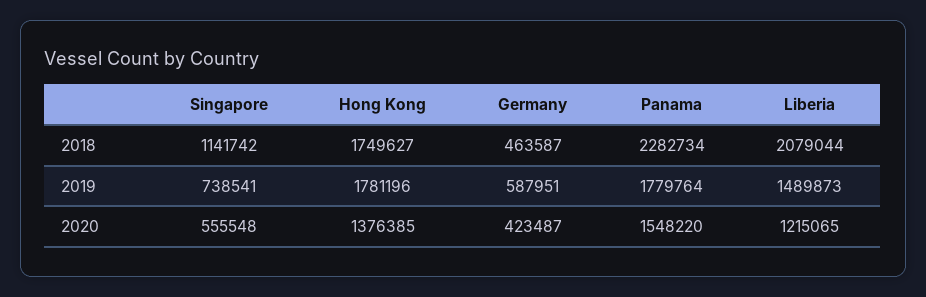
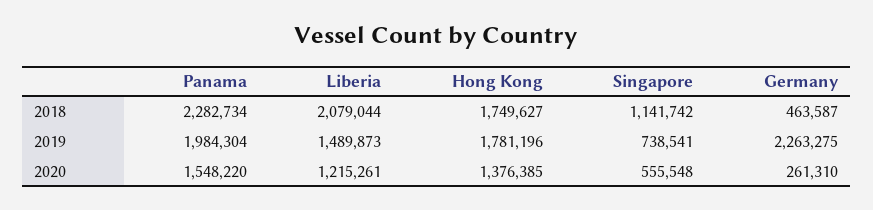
Germany, 2019: 587951 -> 2263275
Panama, 2019: 1779764 -> 1984304
Germany, 2020: 423487 -> 261310
Liberia, 2020: 1215065 -> 1215261

